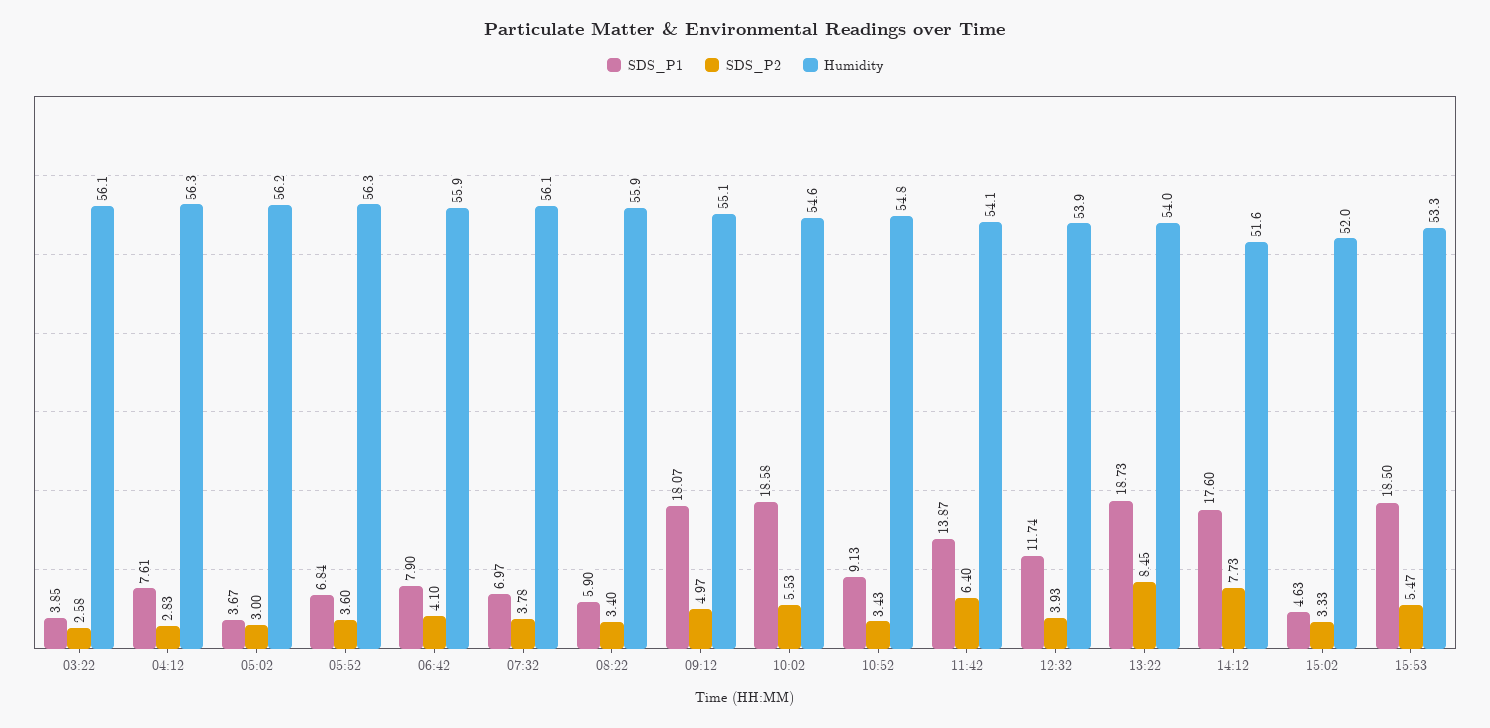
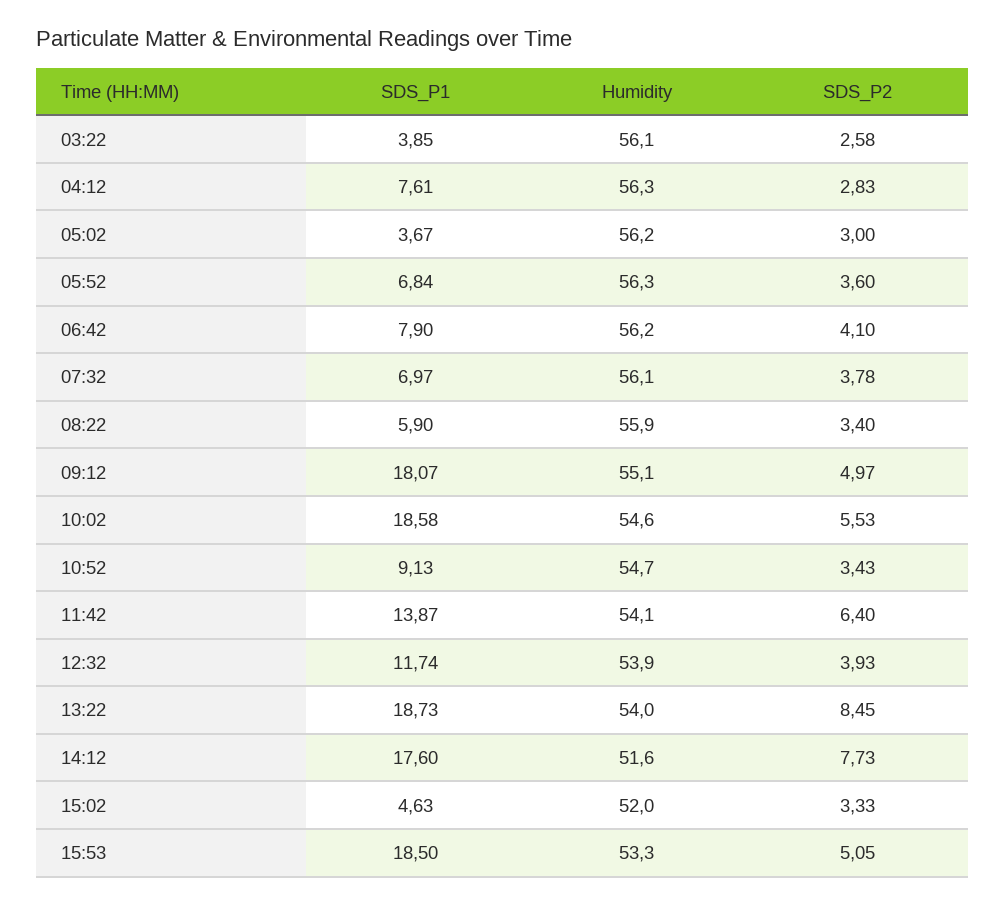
Humidity, 06:42: 55.9 -> 56.2
Humidity, 10:52: 54.8 -> 54.7
SDS_P2, 15:53: 5.47 -> 5.05

